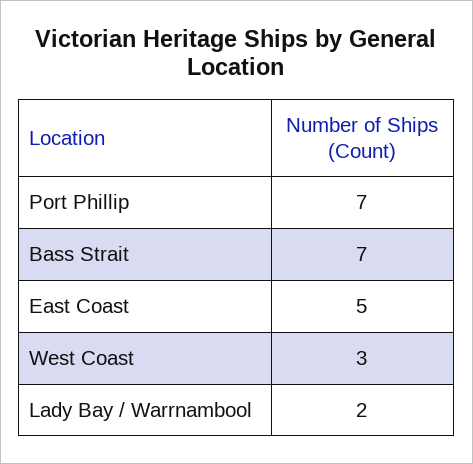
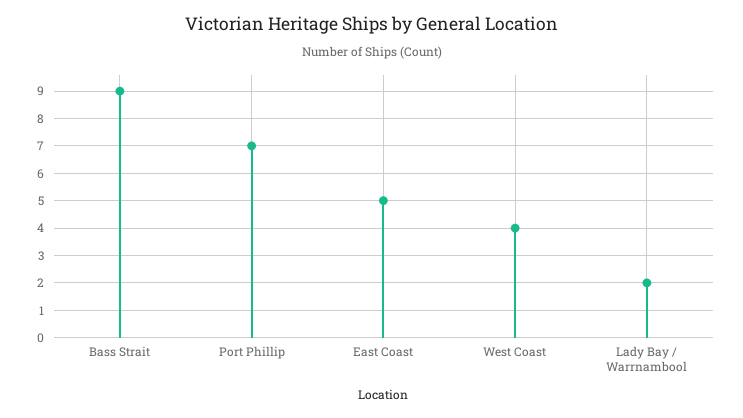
Bass Strait: 7 -> 9
West Coast: 3 -> 4

